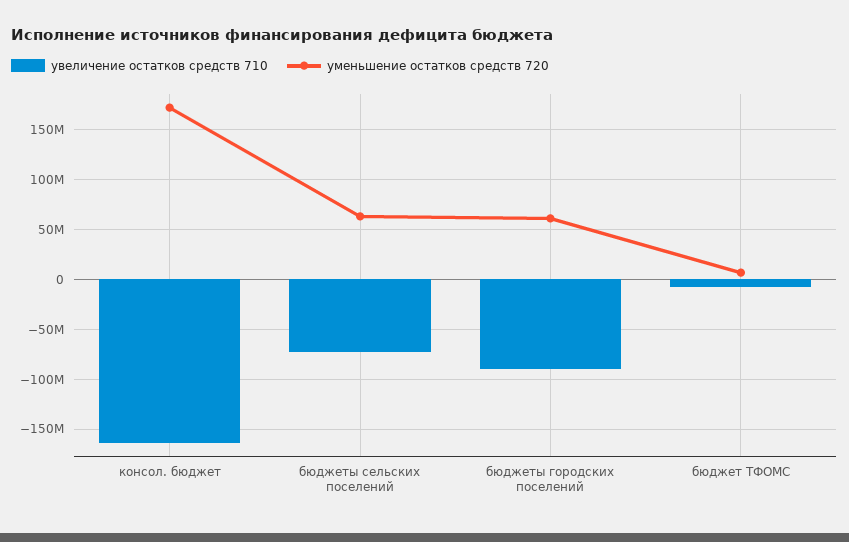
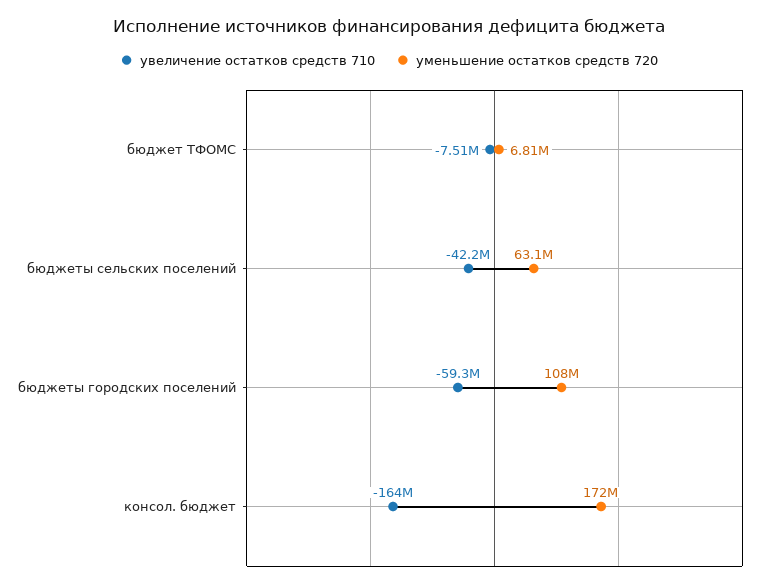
увеличение остатков средств 710, бюджеты сельских поселений: -70000000 -> -42200000
увеличение остатков средств 710, бюджеты городских поселений: -90000000 -> -59300000
уменьшение остатков средств 720, бюджеты городских поселений: 60000000 -> 108000000

